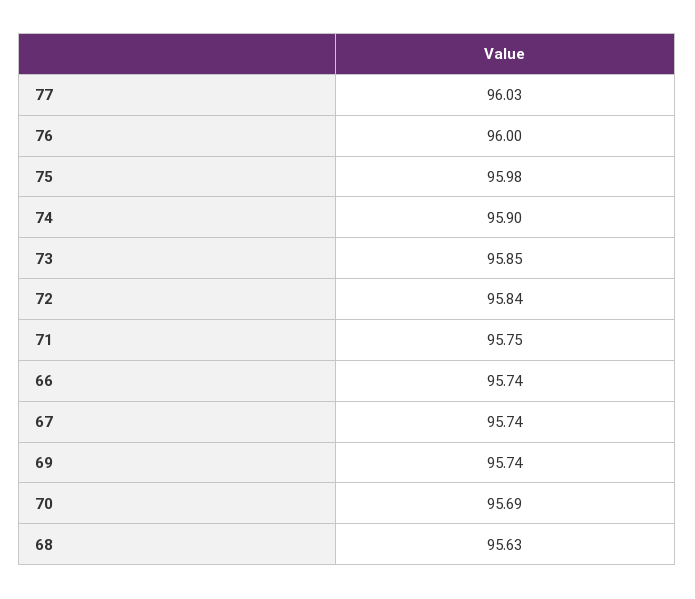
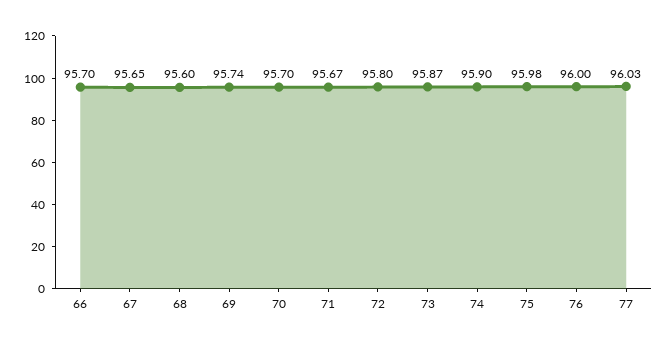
73: 95.85 -> 95.87
72: 95.84 -> 95.8
71: 95.75 -> 95.67
66: 95.74 -> 95.7
67: 95.74 -> 95.65
70: 95.69 -> 95.7
68: 95.63 -> 95.6

